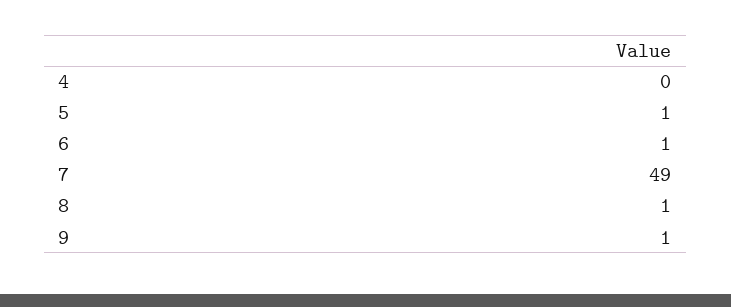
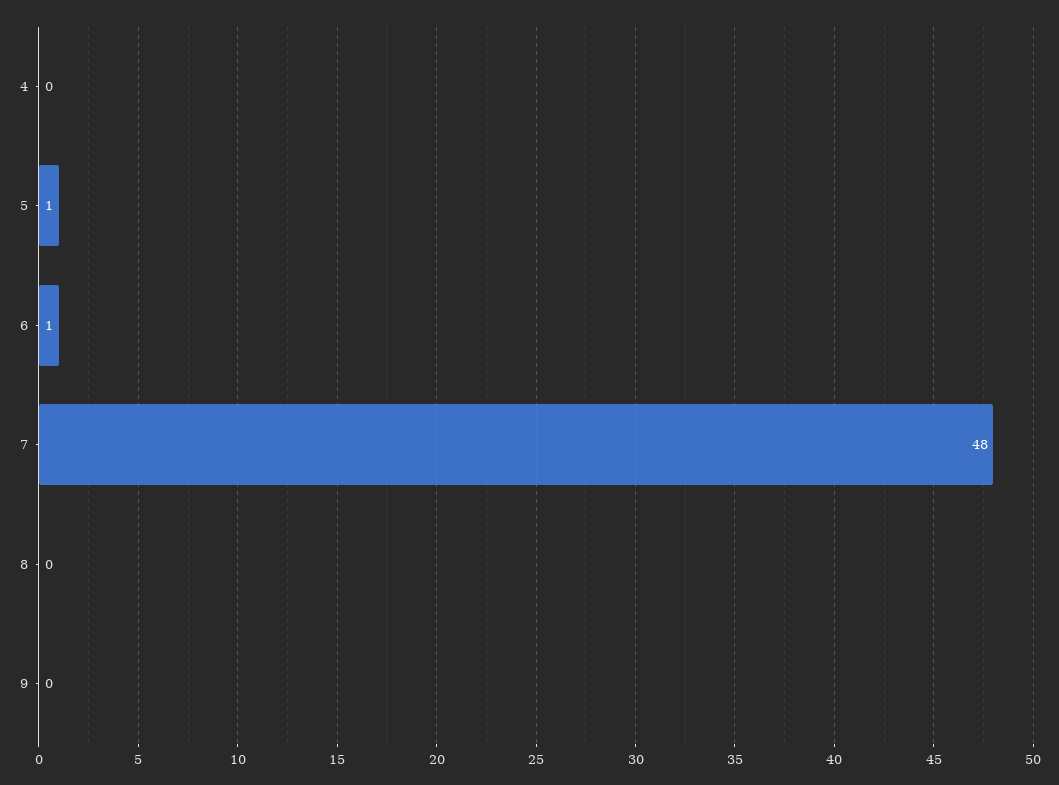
7: 49 -> 48
8: 1 -> 0
9: 1 -> 0

